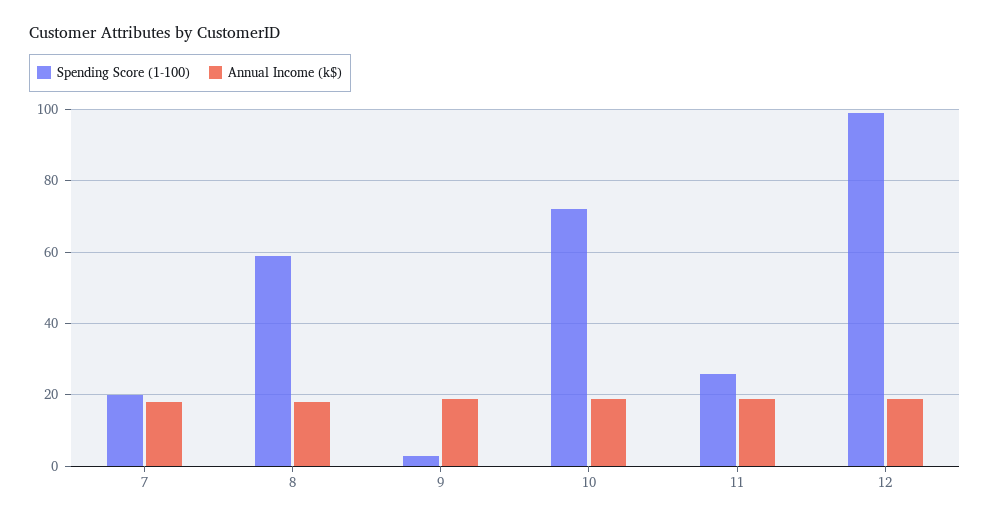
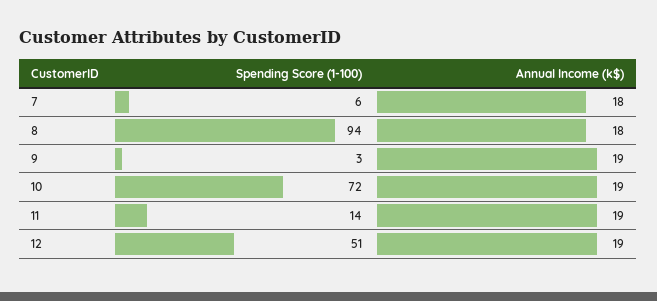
Spending Score (1-100), 7: 20 -> 6
Spending Score (1-100), 8: 60 -> 94
Spending Score (1-100), 11: 25 -> 14
Spending Score (1-100), 12: 100 -> 51

